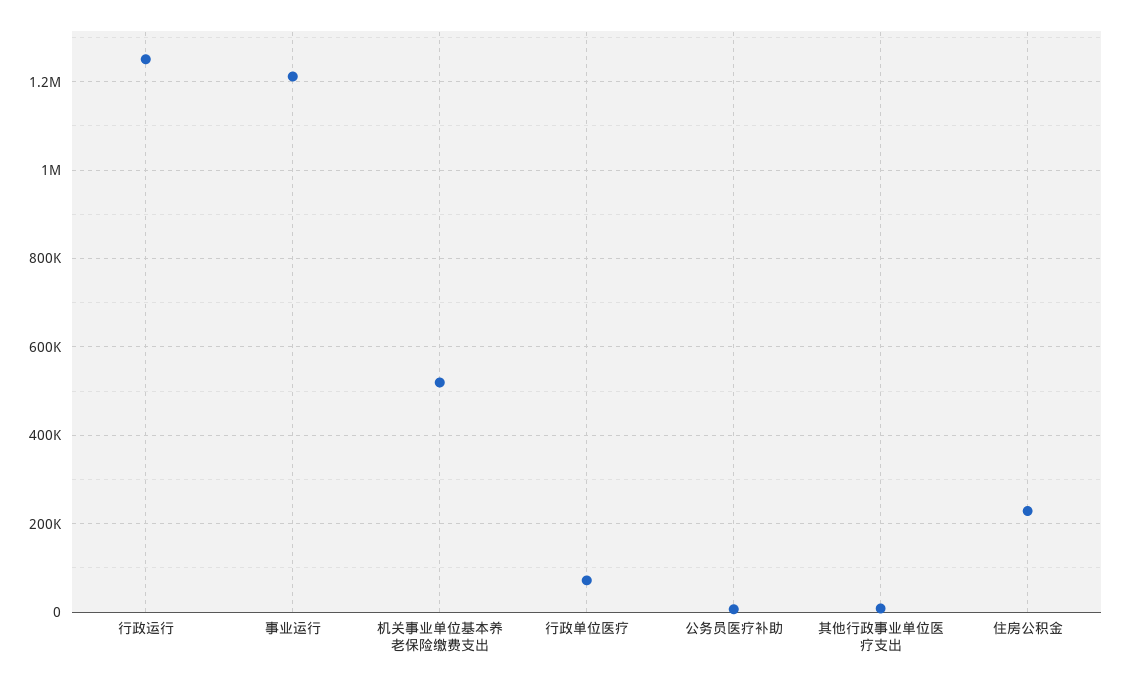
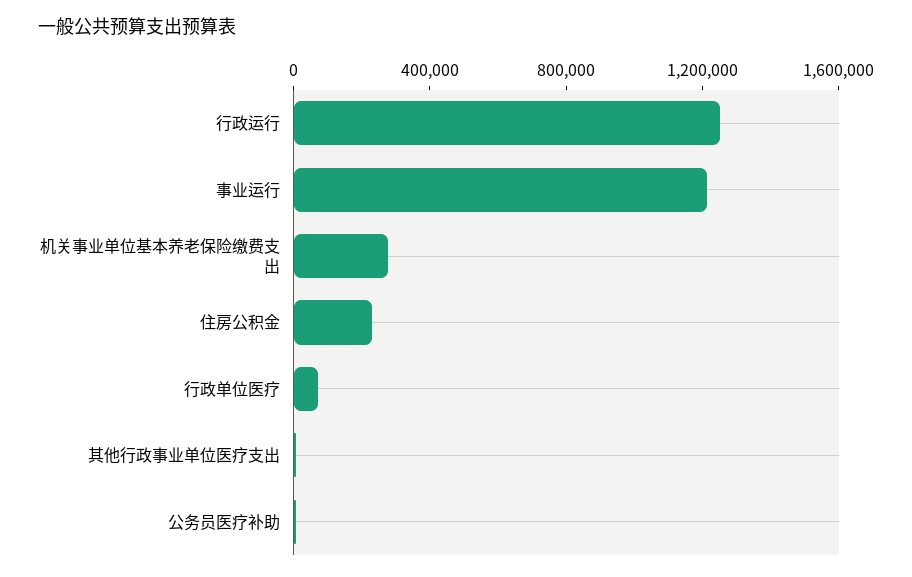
机关事业单位基本养老保险缴费支出: 520000 -> 300000

